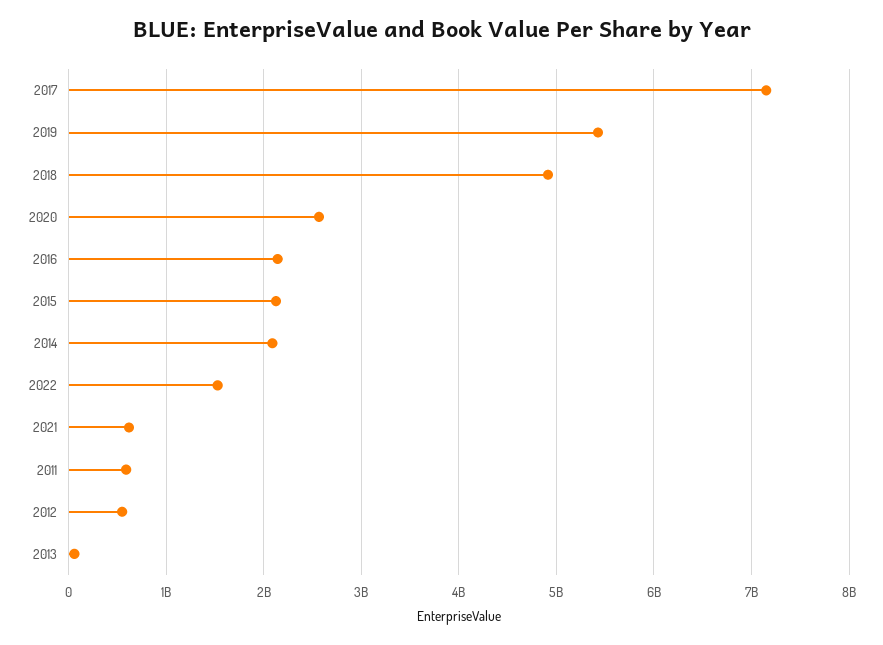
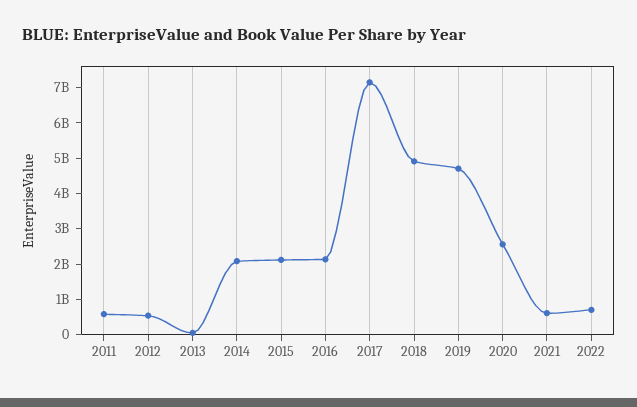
2019: 5400000000 -> 4750000000
2022: 1500000000 -> 750000000

